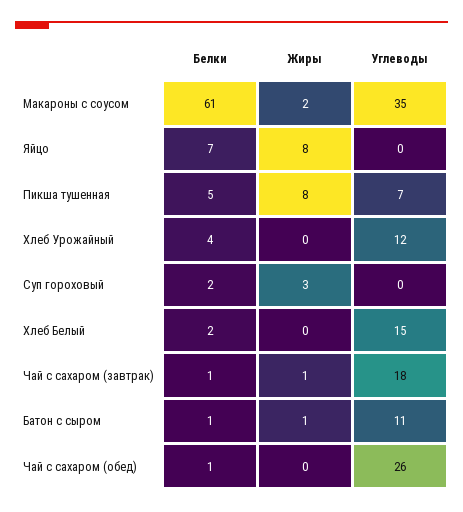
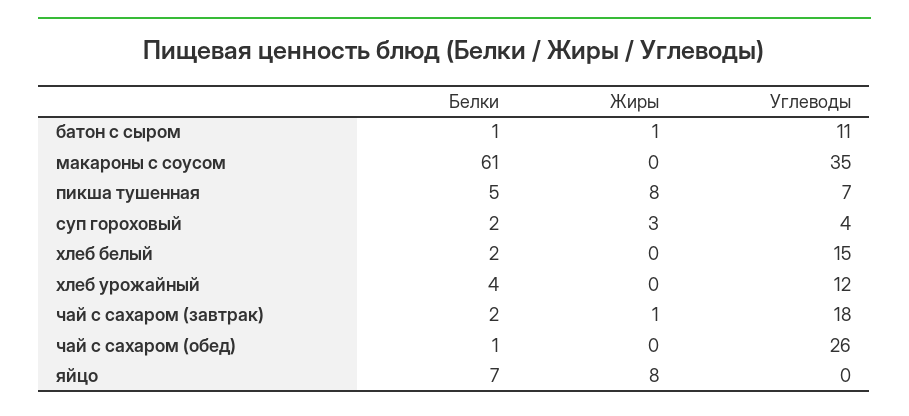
Жиры, Макароны с соусом: 2 -> 0
Углеводы, Суп гороховый: 0 -> 4
Белки, Чай с сахаром (завтрак): 1 -> 2

